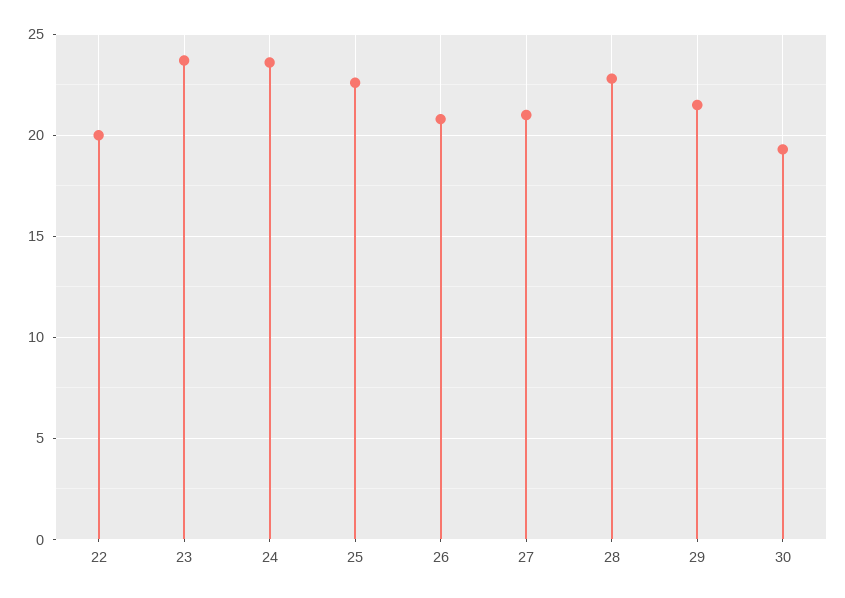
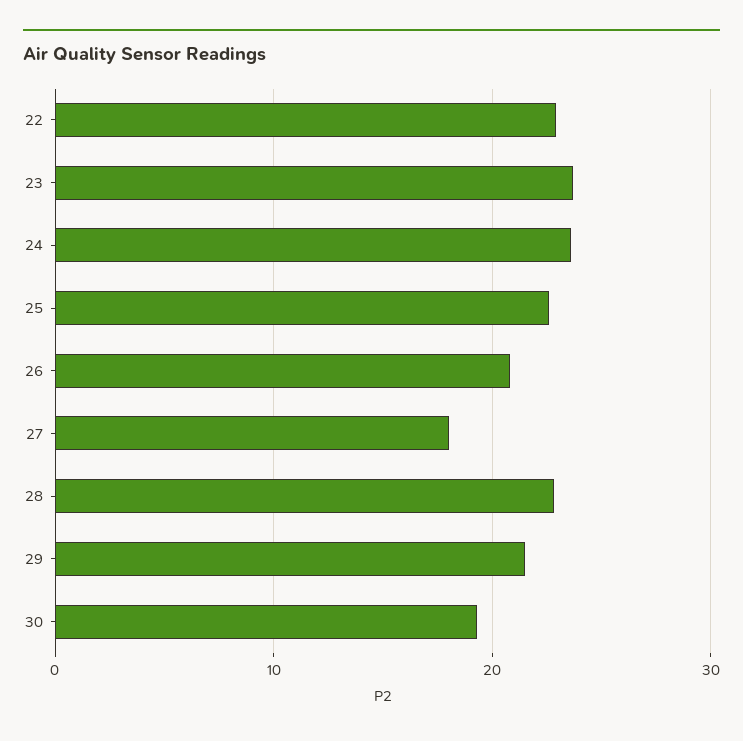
22: 20 -> 23
27: 21 -> 18

